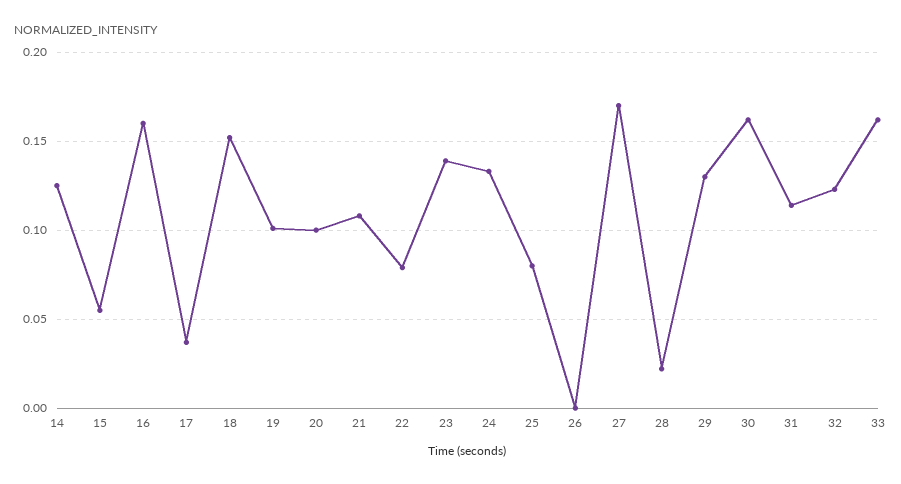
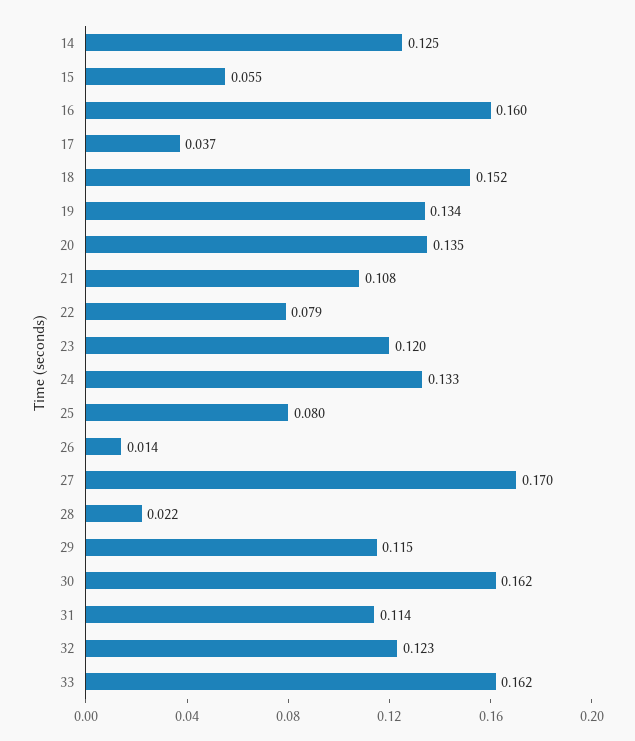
19: 0.1 -> 0.134
20: 0.1 -> 0.135
23: 0.14 -> 0.12
26: 0 -> 0.014
29: 0.13 -> 0.115

